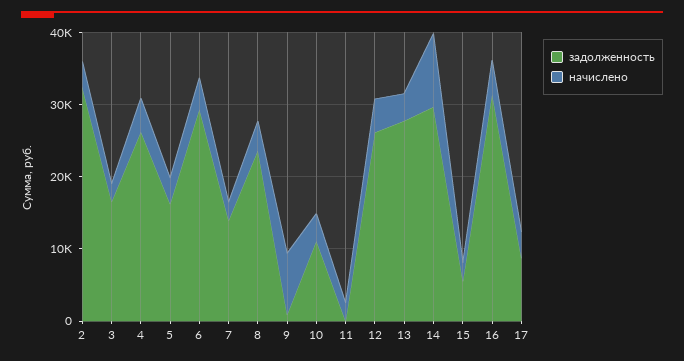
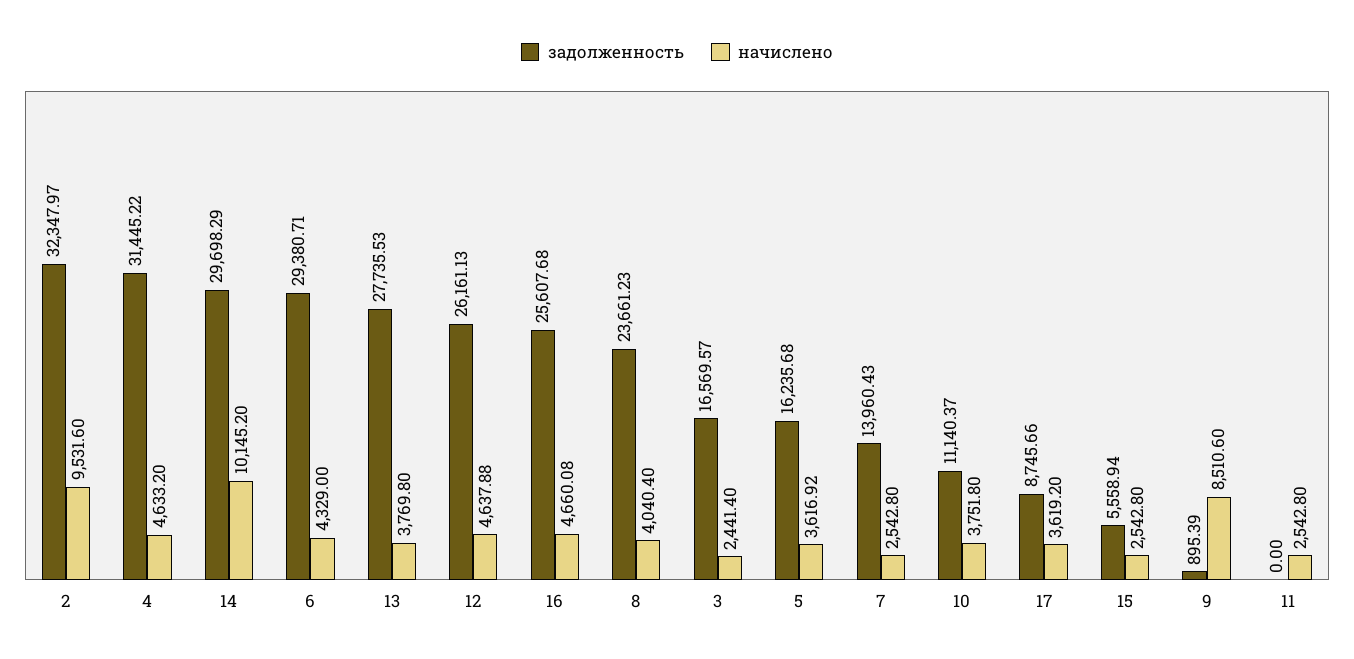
начислено, 2: 4000 -> 9531.6
задолженность, 4: 26000 -> 31445.22
задолженность, 16: 32000 -> 25607.68

